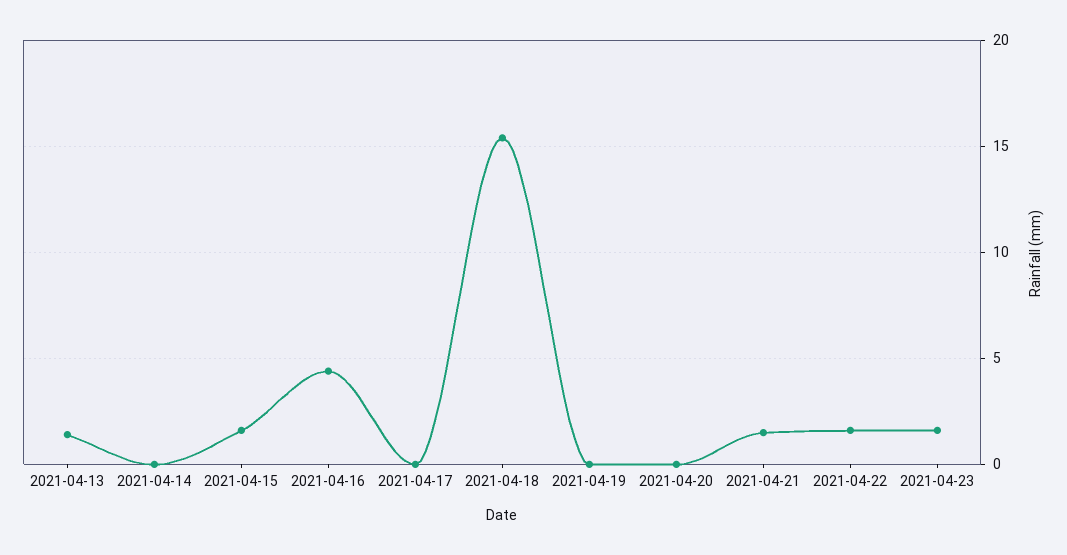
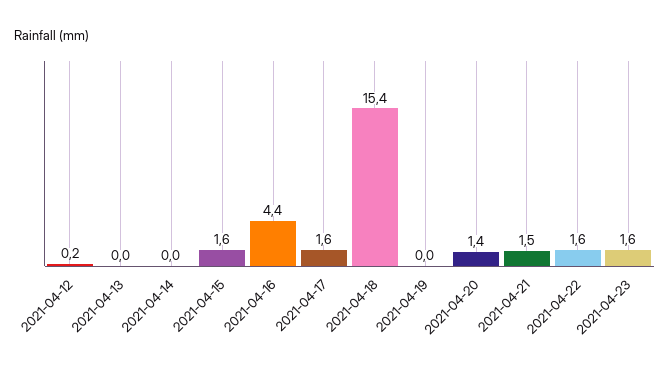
2021-04-13: 1.5 -> 0
2021-04-17: 0 -> 1.6
2021-04-20: 0 -> 1.4
2021-04-12: none -> 0.2

